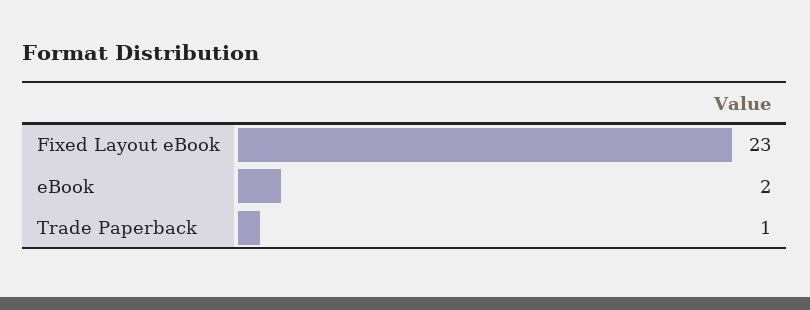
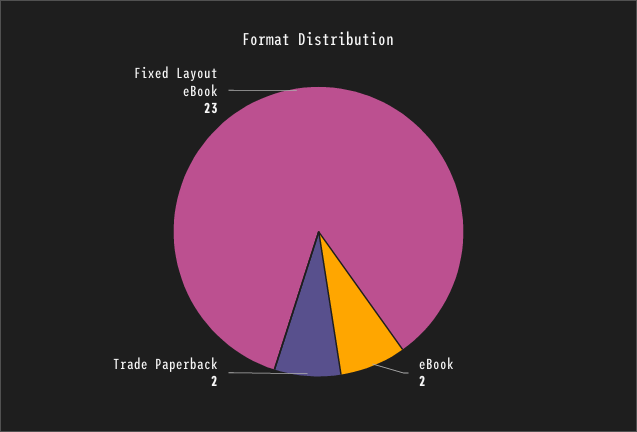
Trade Paperback: 1 -> 2

